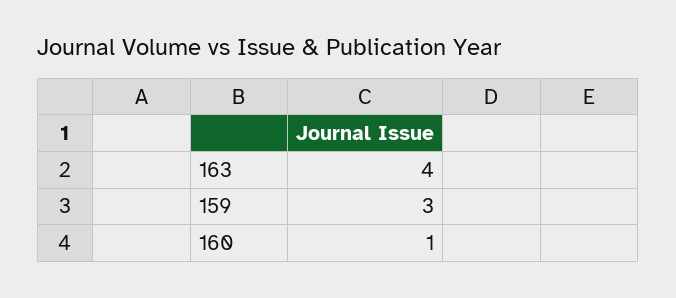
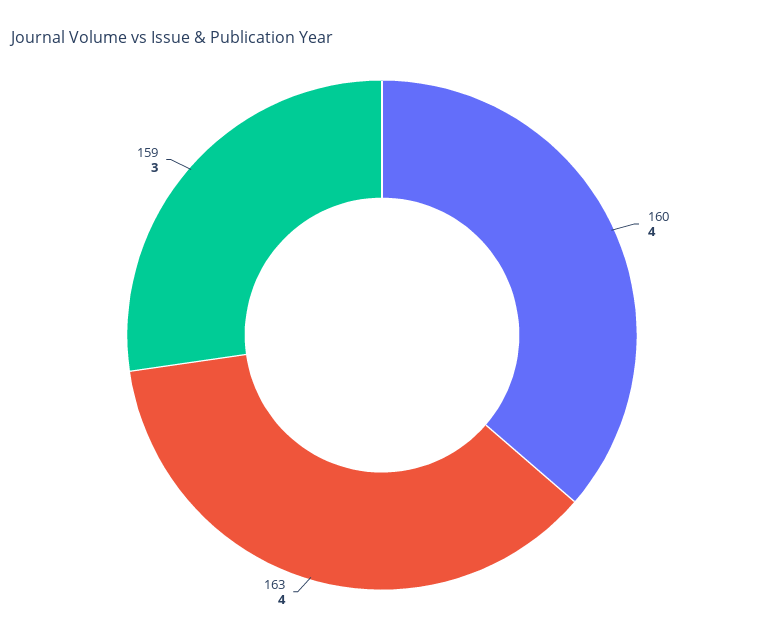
160: 1 -> 4

